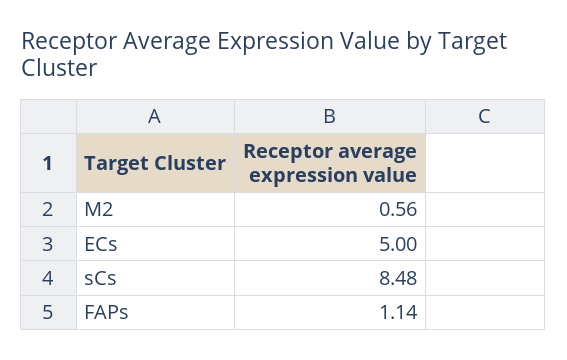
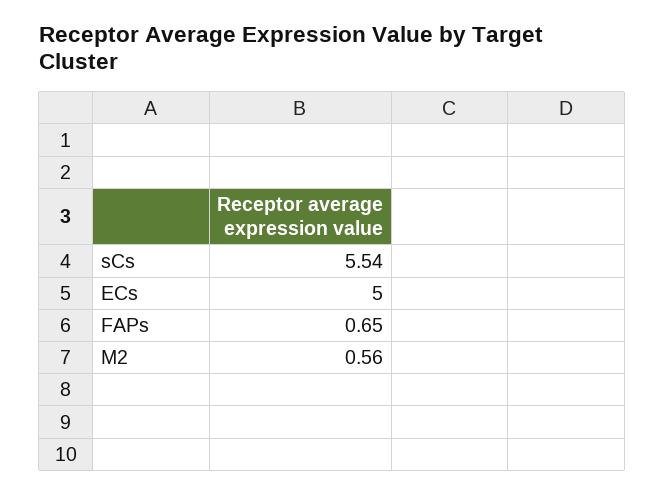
sCs: 8.48 -> 5.54
FAPs: 1.14 -> 0.65

